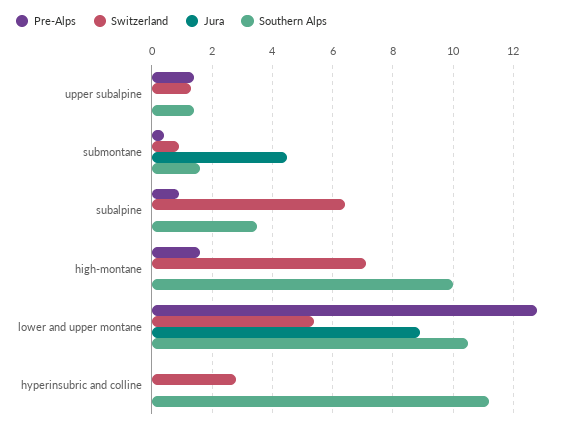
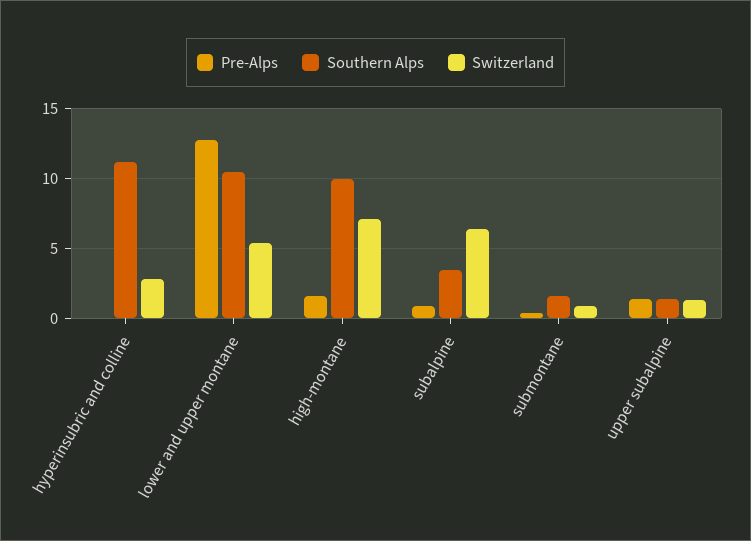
Jura, upper subalpine: 0 -> none
Jura, submontane: 4.5 -> none
Jura, subalpine: 0 -> none
Jura, high-montane: 0 -> none
Jura, lower and upper montane: 9 -> none
Jura, hyperinsubric and colline: 0 -> none

